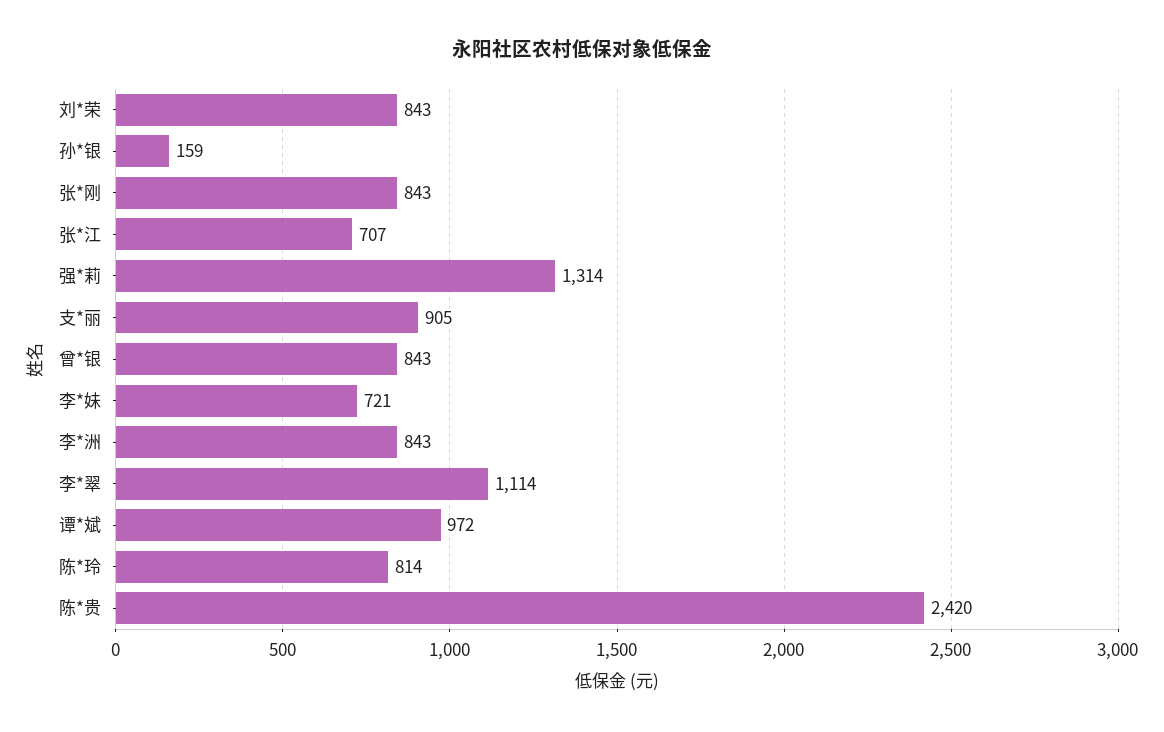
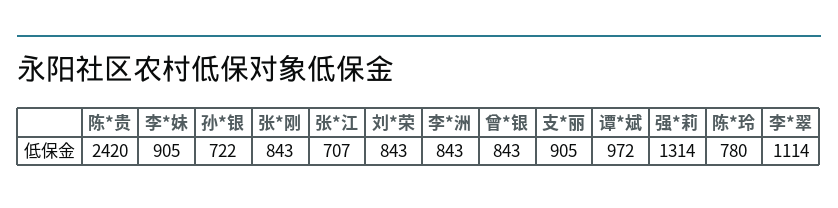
孙*银: 159 -> 722
李*妹: 721 -> 905
陈*玲: 814 -> 780

